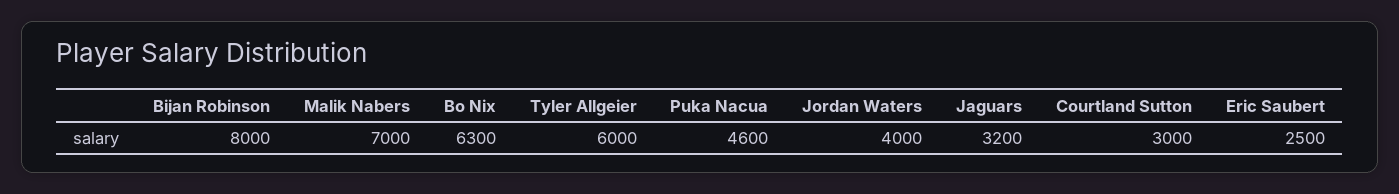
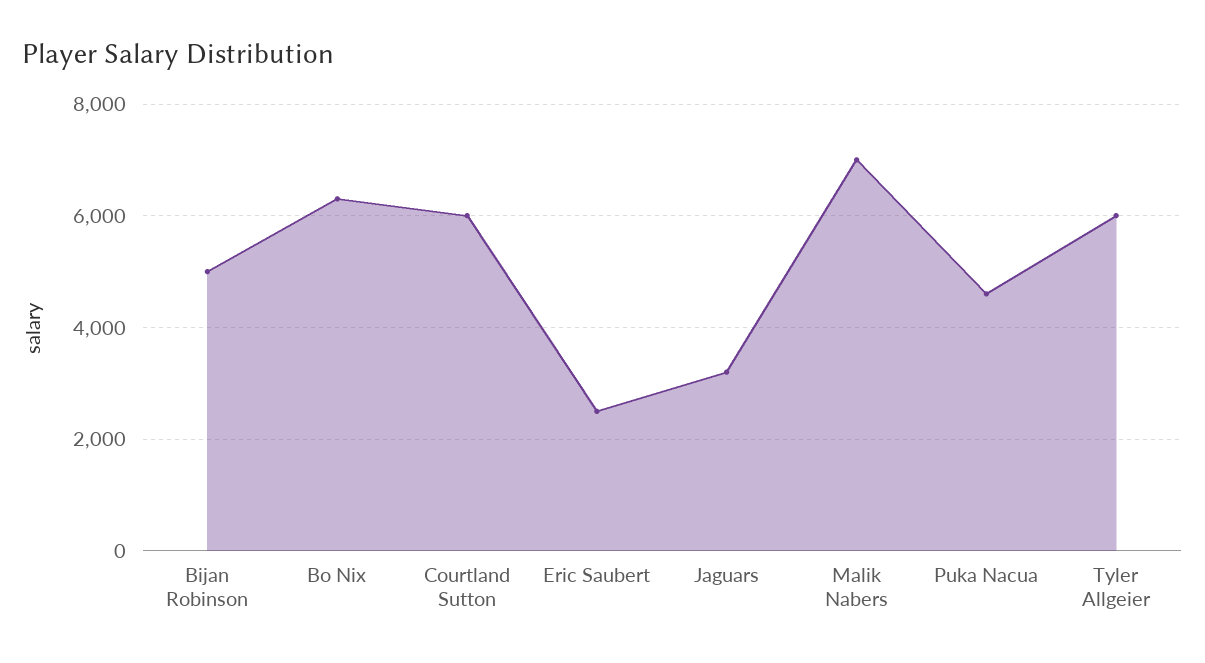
Bijan Robinson: 8000 -> 5000
Jordan Waters: 4000 -> none
Courtland Sutton: 3000 -> 6000

